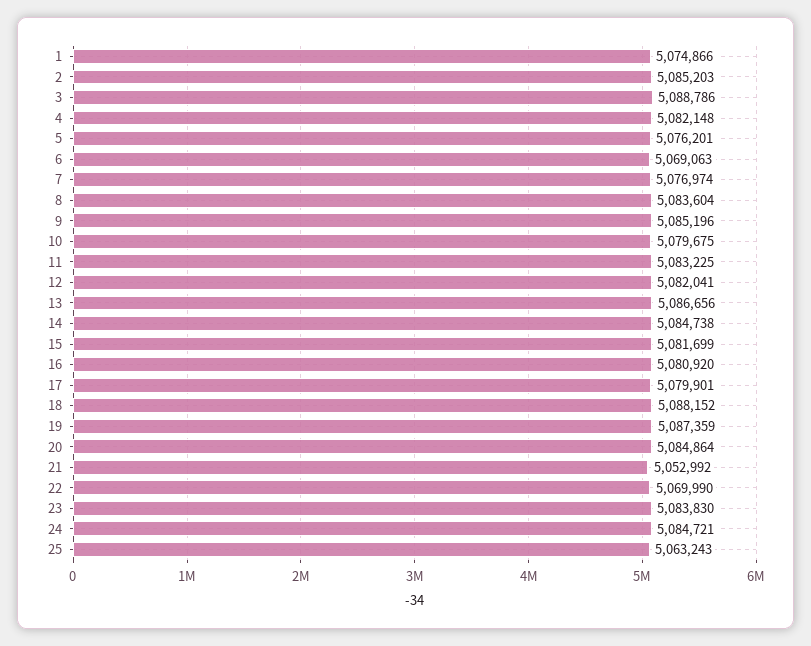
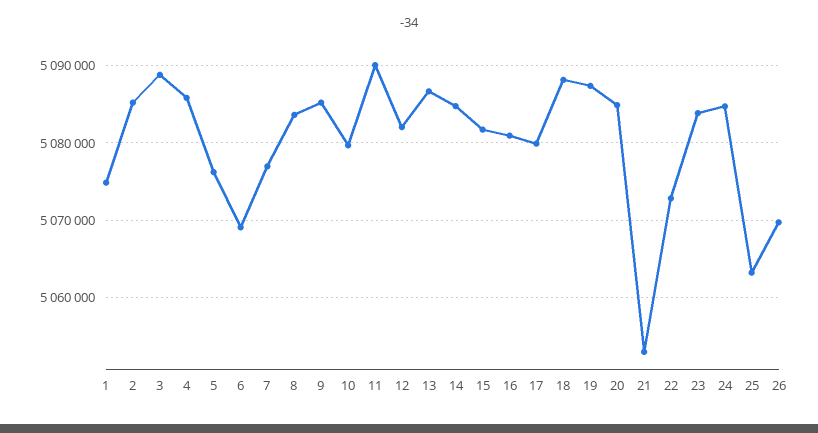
4: 5082148 -> 5086000
11: 5083225 -> 5090000
22: 5069990 -> 5073000
26: none -> 5070000

